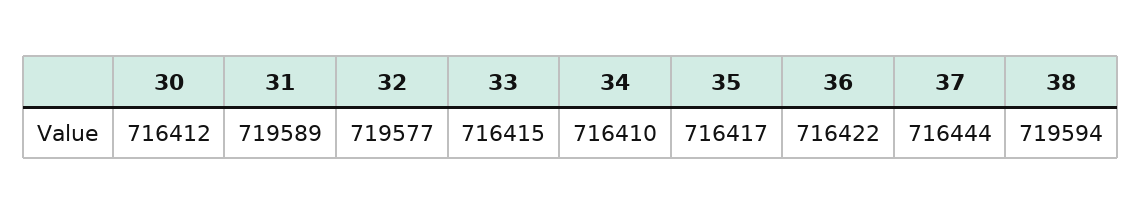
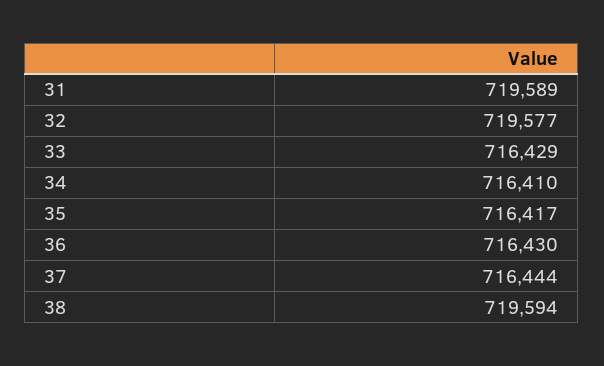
30: 716412 -> none
33: 716415 -> 716429
36: 716422 -> 716430

